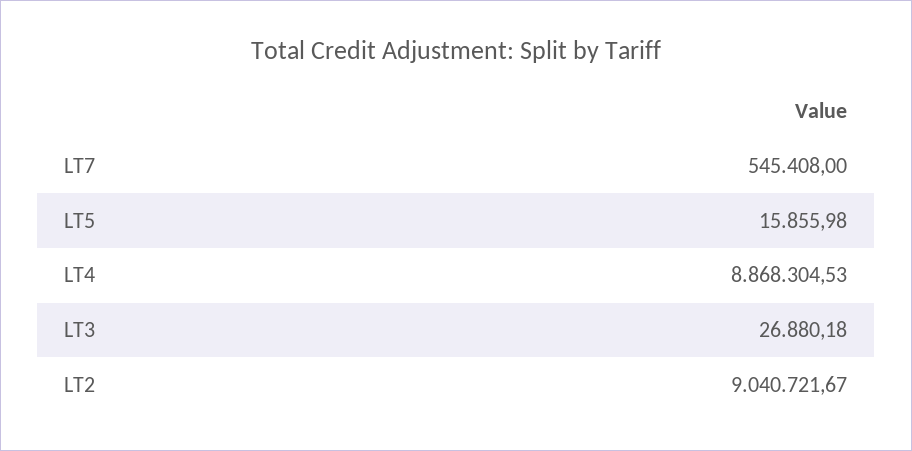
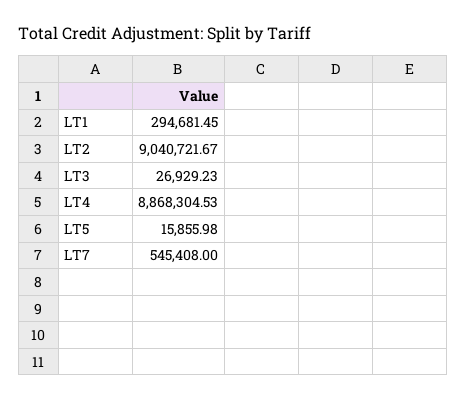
LT3: 26880.18 -> 26929.23
LT1: none -> 294681.45

